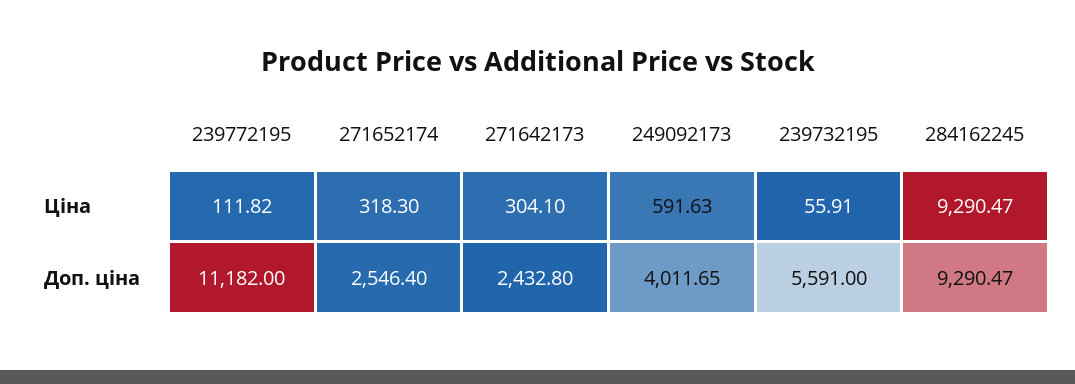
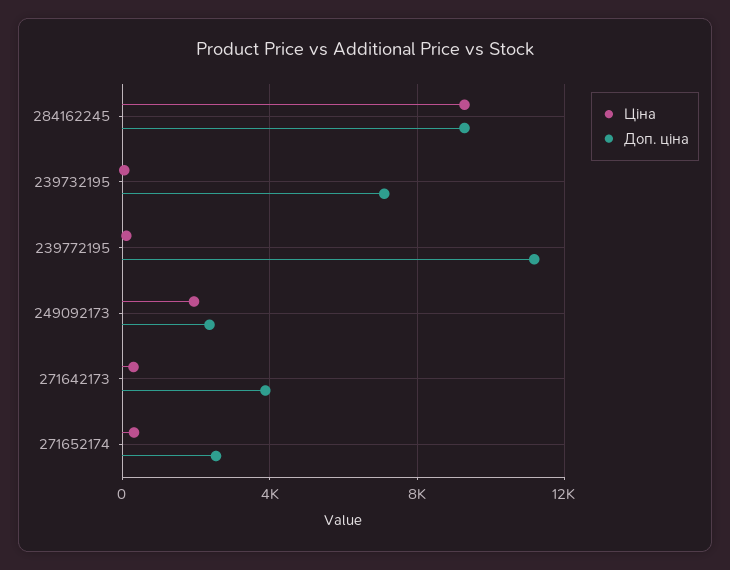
Ціна, 249092173: 591.63 -> 2000
Доп. ціна, 271642173: 2432.8 -> 4000
Доп. ціна, 249092173: 4011.65 -> 2500
Доп. ціна, 239732195: 5591 -> 7000

